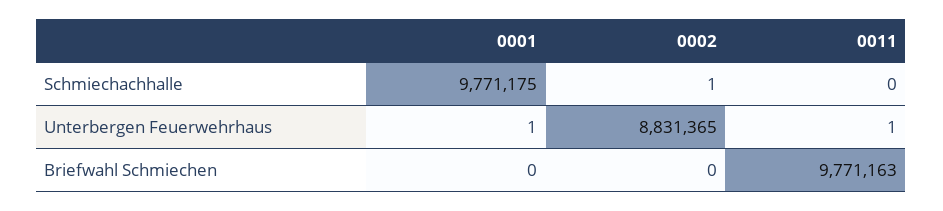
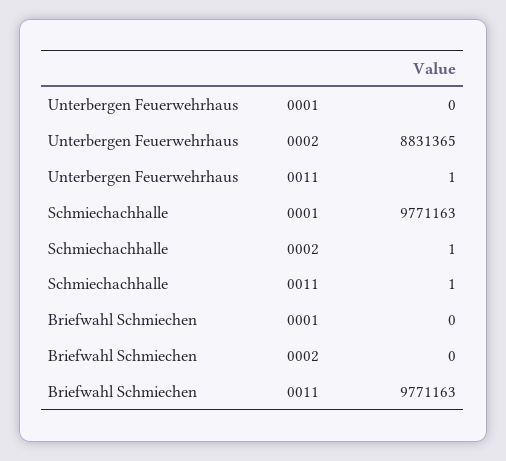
0001, Schmiechachhalle: 9771175 -> 9771163
0011, Schmiechachhalle: 0 -> 1
0001, Unterbergen Feuerwehrhaus: 1 -> 0

